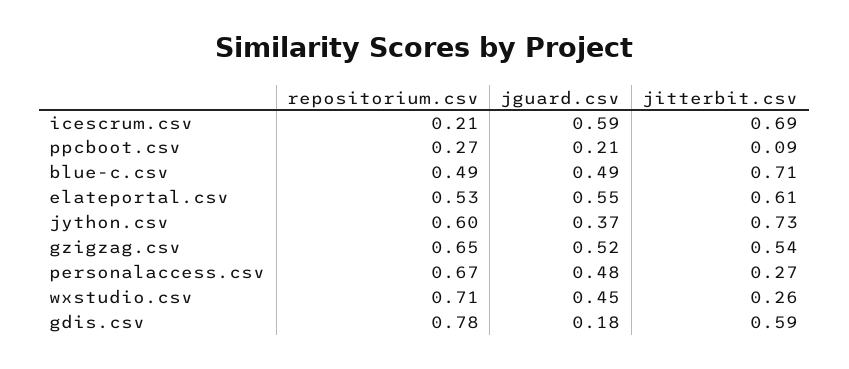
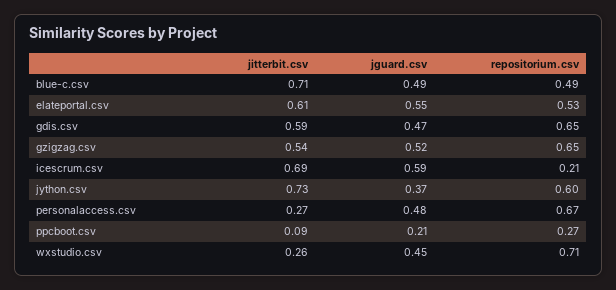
repositorium.csv, gdis.csv: 0.78 -> 0.65
jguard.csv, gdis.csv: 0.18 -> 0.47

